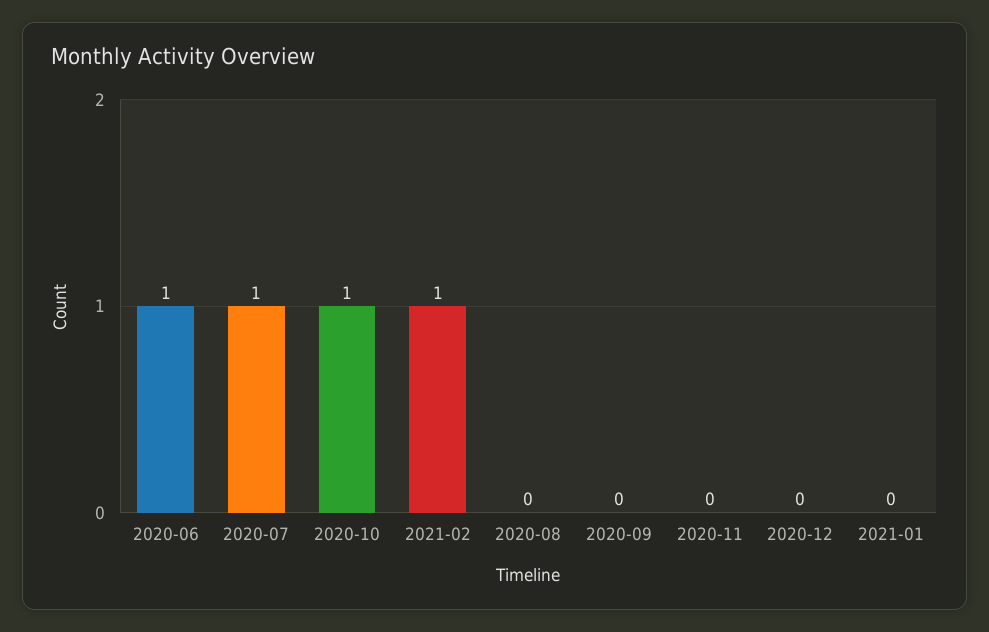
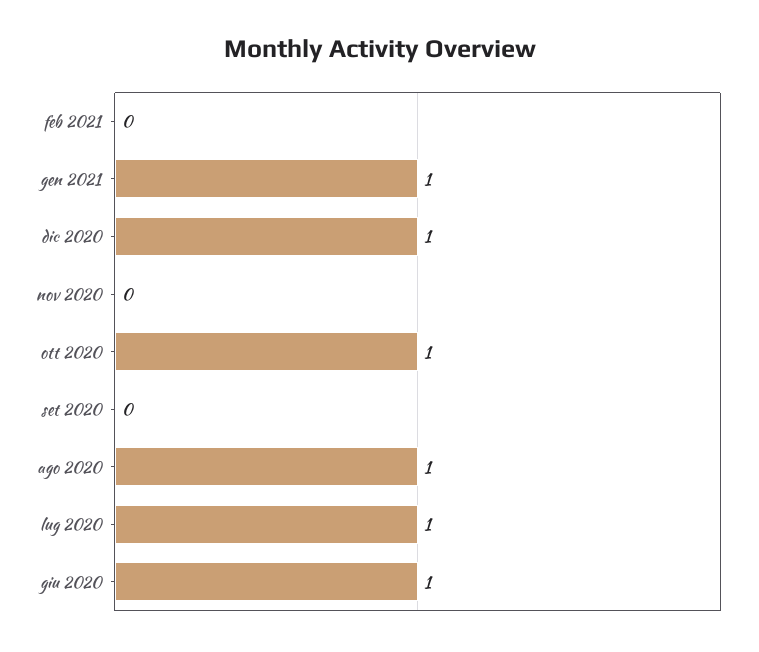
2021-02: 1 -> 0
2020-08: 0 -> 1
2020-12: 0 -> 1
2021-01: 0 -> 1

